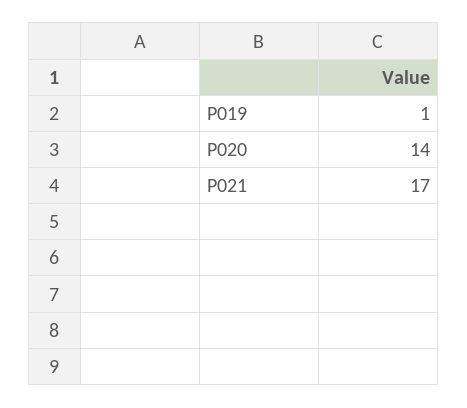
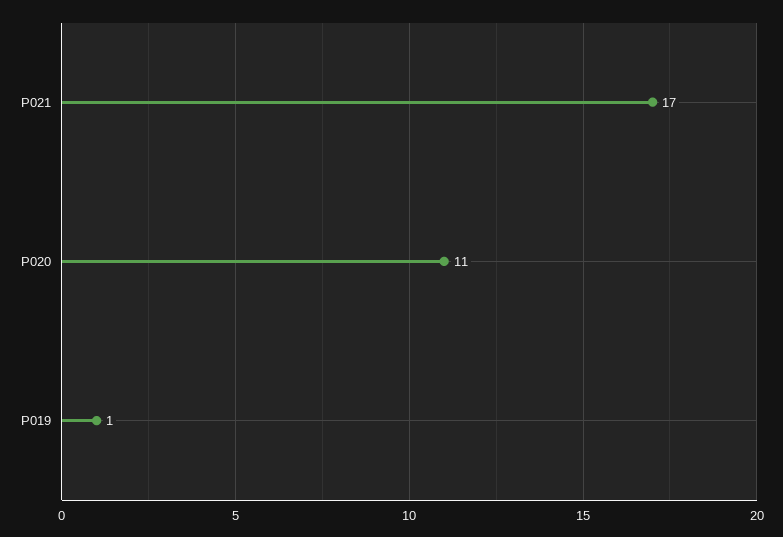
P020: 14 -> 11

